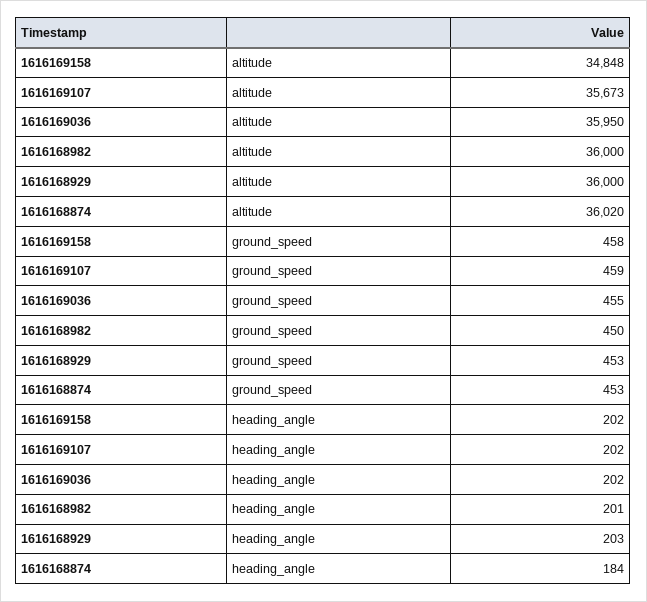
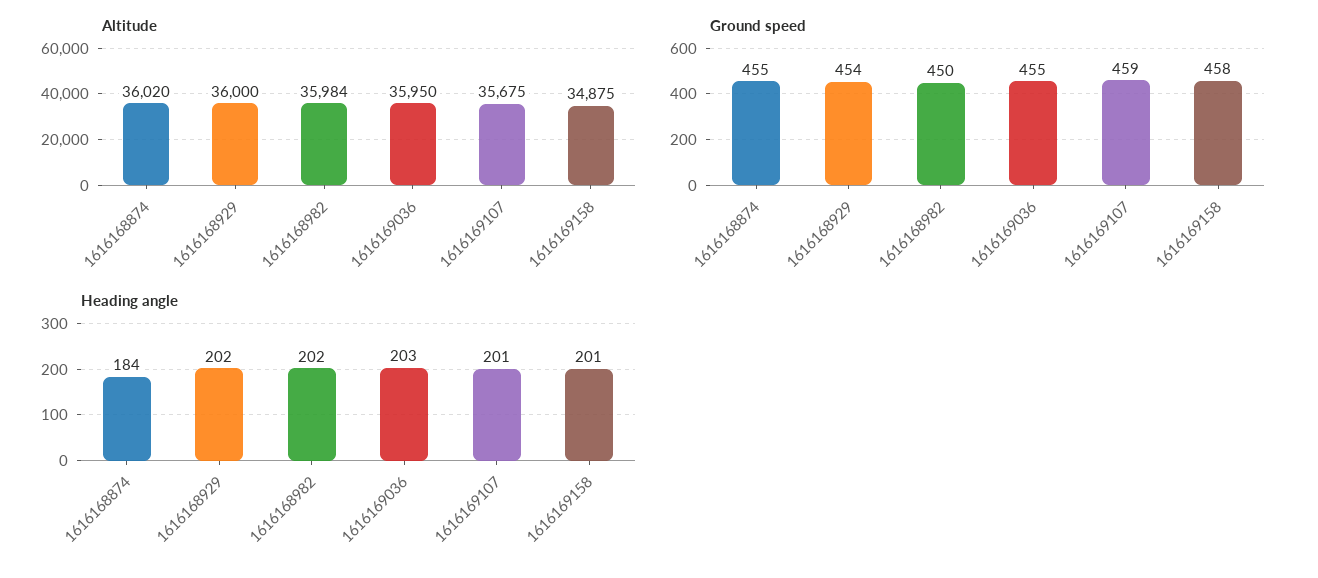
altitude, 1616169158: 34848 -> 34875
altitude, 1616169107: 35673 -> 35675
altitude, 1616168982: 36000 -> 35984
ground_speed, 1616168929: 453 -> 454
ground_speed, 1616168874: 453 -> 455
heading_angle, 1616169158: 202 -> 201
heading_angle, 1616169107: 202 -> 201
heading_angle, 1616169036: 202 -> 203
heading_angle, 1616168982: 201 -> 202
heading_angle, 1616168929: 203 -> 202

